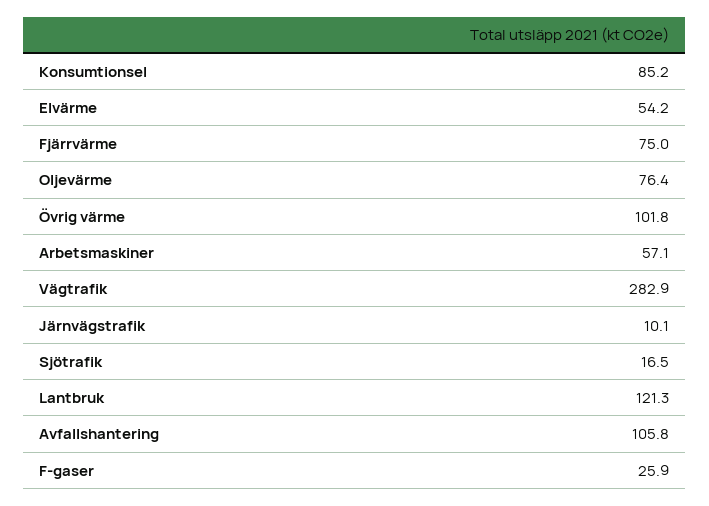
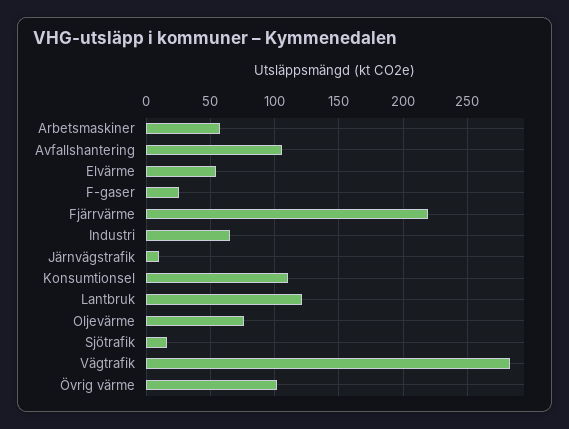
Konsumtionsel: 85.2 -> 110
Fjärrvärme: 75 -> 220
Industri: none -> 65

